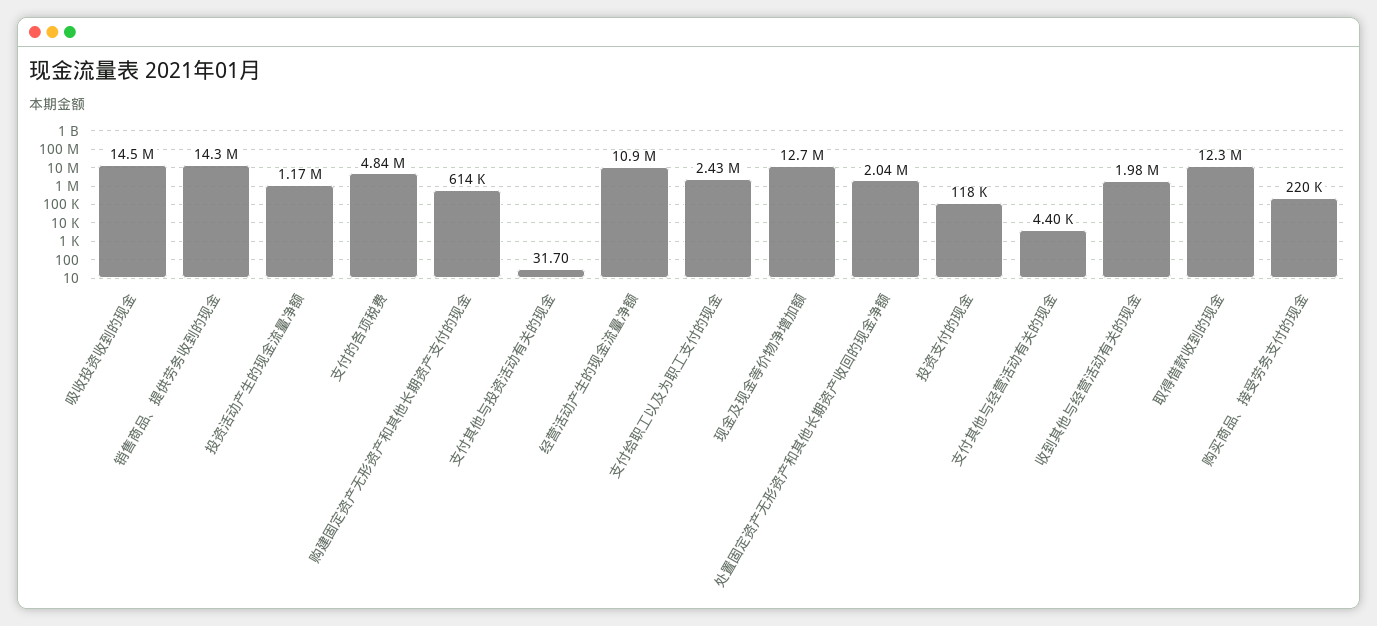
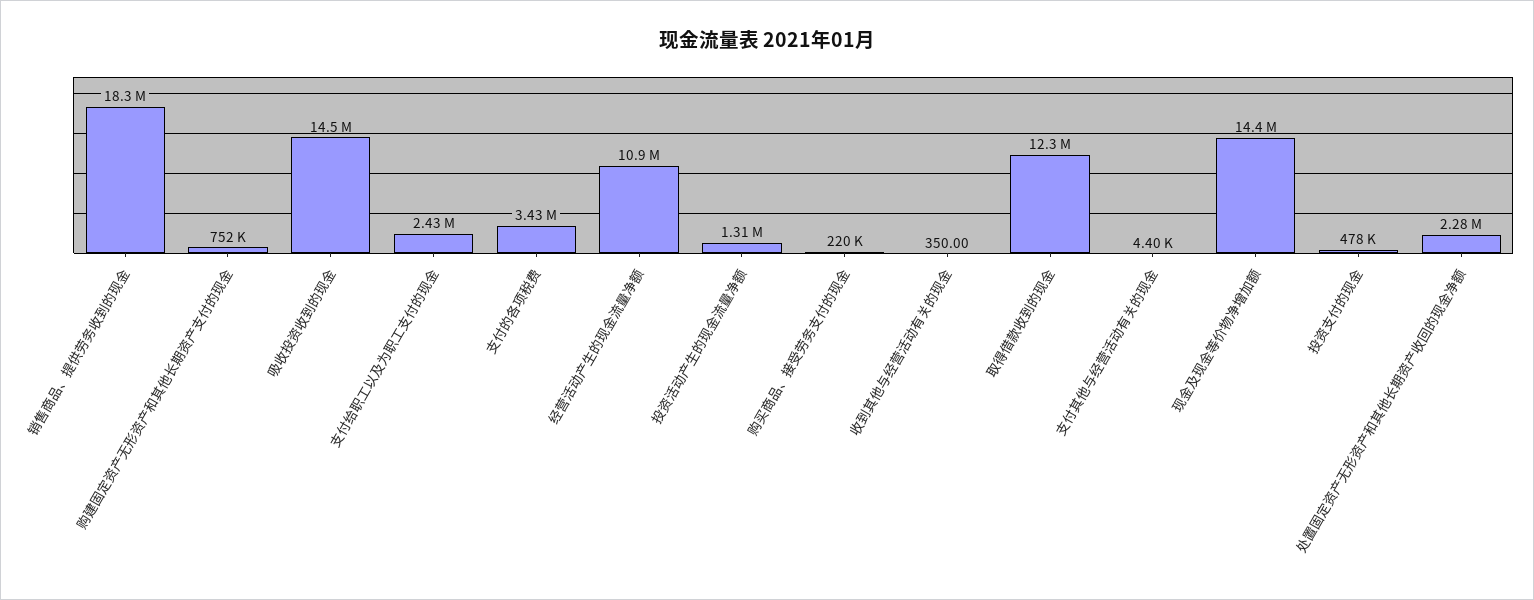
销售商品、提供劳务收到的现金: 14300000 -> 18300000
投资活动产生的现金流量净额: 1170000 -> 1310000
支付的各项税费: 4840000 -> 3430000
购建固定资产无形资产和其他长期资产支付的现金: 614000 -> 752000
支付其他与投资活动有关的现金: 31.7 -> none
现金及现金等价物净增加额: 12700000 -> 14400000
处置固定资产无形资产和其他长期资产收回的现金净额: 2040000 -> 2280000
投资支付的现金: 118000 -> 478000
收到其他与经营活动有关的现金: 1980000 -> 350

